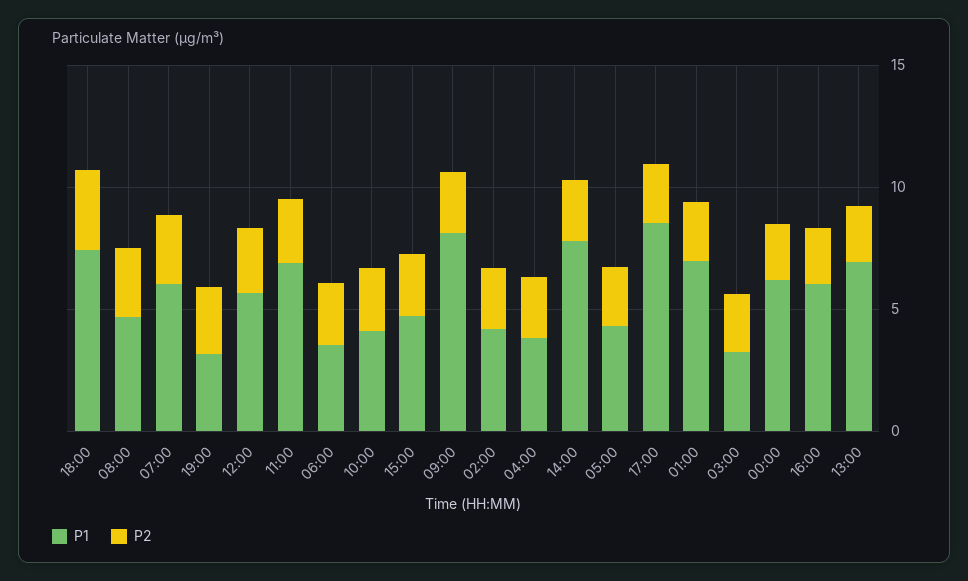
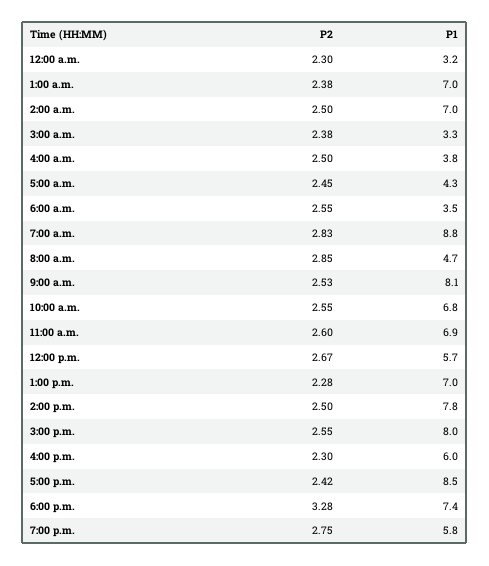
P1, 07:00: 6 -> 8.8
P1, 19:00: 3 -> 5.8
P1, 10:00: 4 -> 6.8
P1, 15:00: 5 -> 8
P1, 02:00: 4 -> 7
P1, 00:00: 6 -> 3.2

